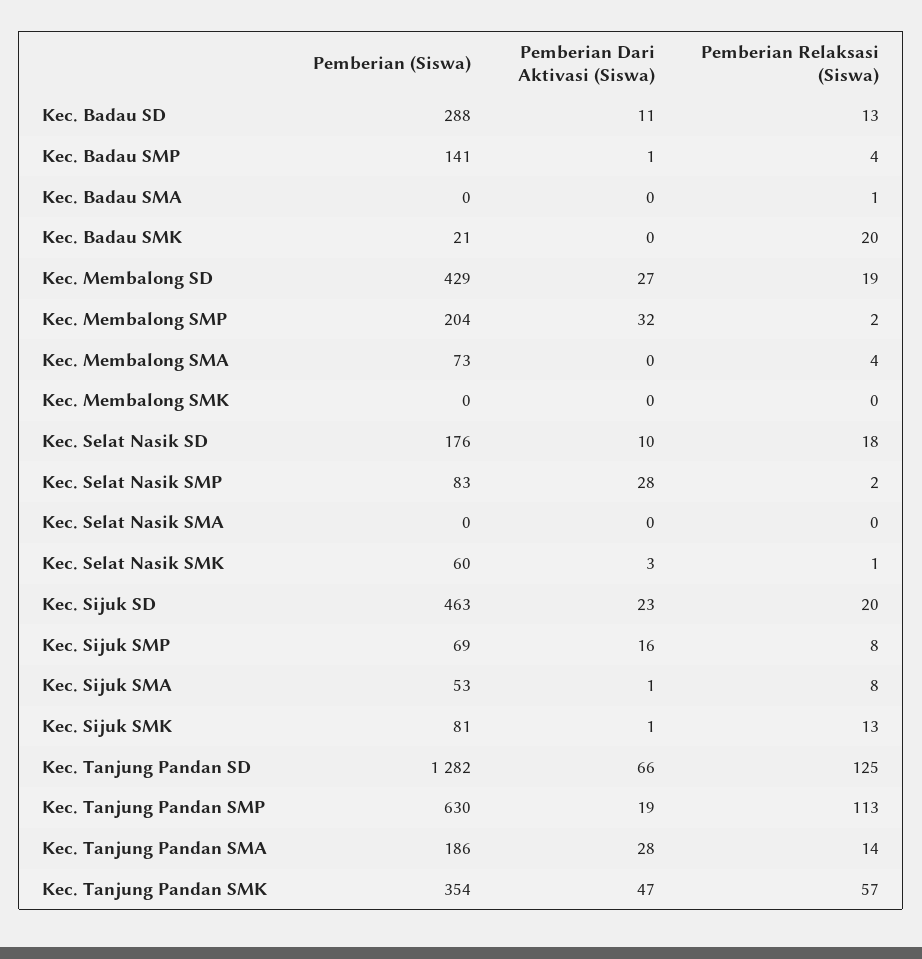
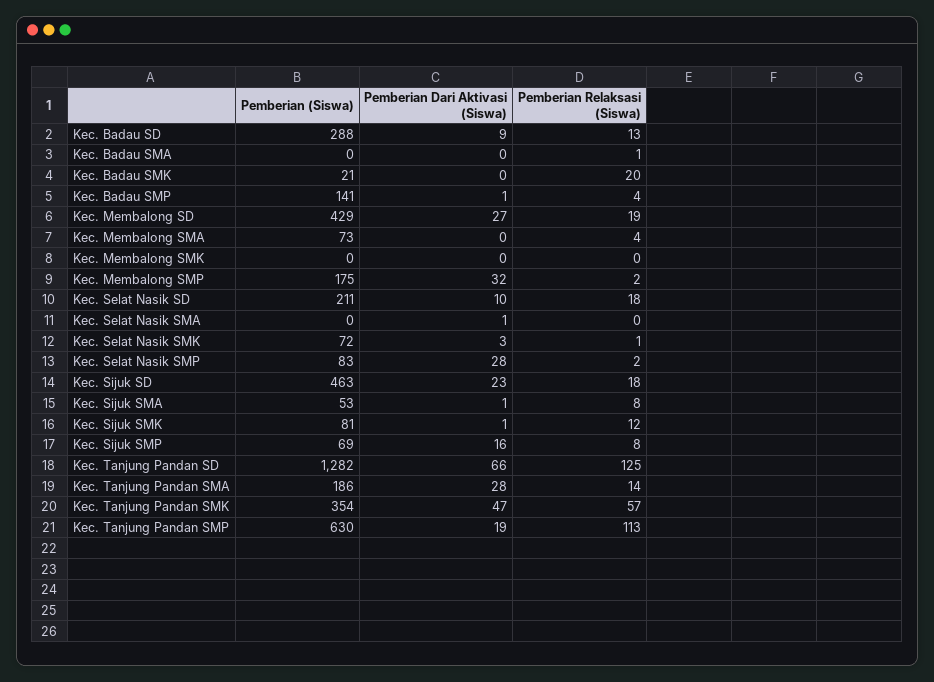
Pemberian Dari Aktivasi (Siswa), Kec. Badau SD: 11 -> 9
Pemberian (Siswa), Kec. Membalong SMP: 204 -> 175
Pemberian (Siswa), Kec. Selat Nasik SD: 176 -> 211
Pemberian Dari Aktivasi (Siswa), Kec. Selat Nasik SMA: 0 -> 1
Pemberian (Siswa), Kec. Selat Nasik SMK: 60 -> 72
Pemberian Relaksasi (Siswa), Kec. Sijuk SD: 20 -> 18
Pemberian Relaksasi (Siswa), Kec. Sijuk SMK: 13 -> 12

